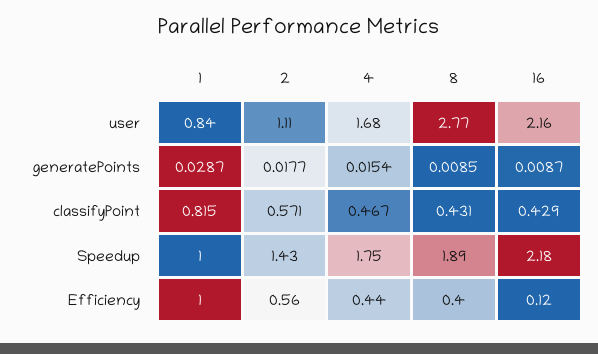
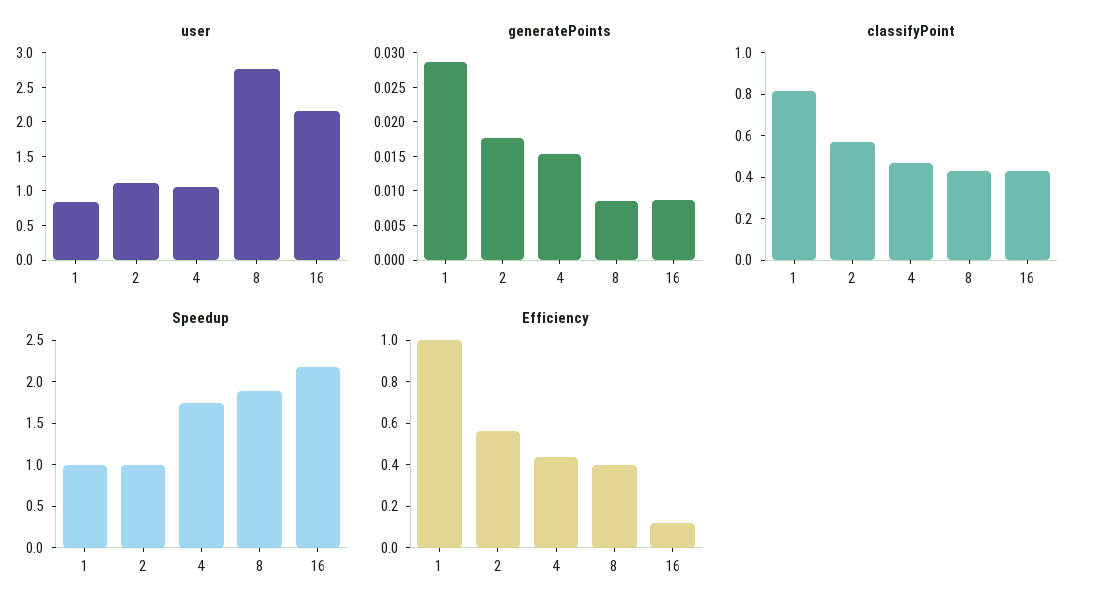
user, 4: 1.68 -> 1
Speedup, 2: 1.43 -> 1

